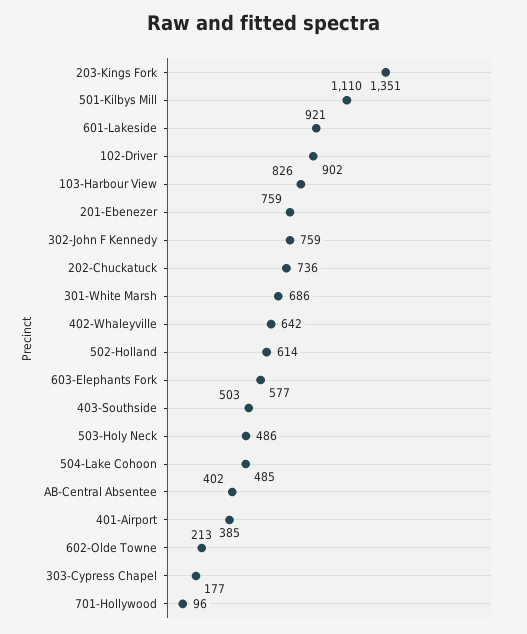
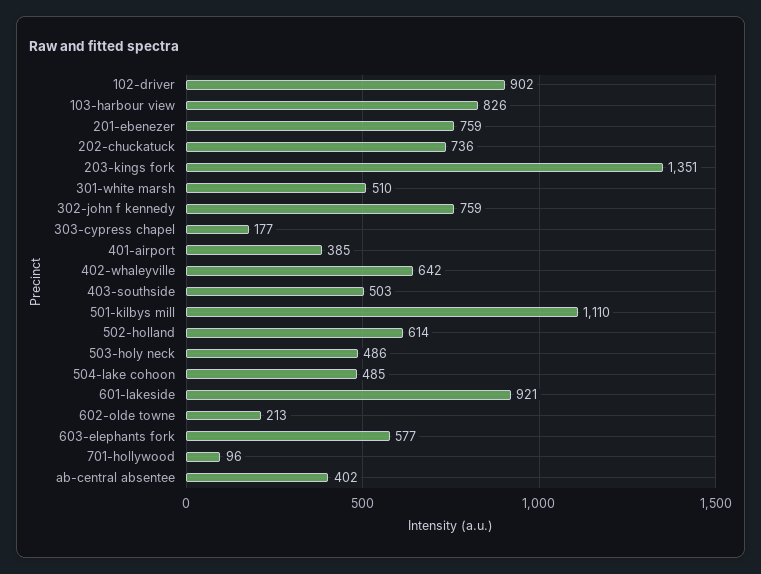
301-White Marsh: 686 -> 510

